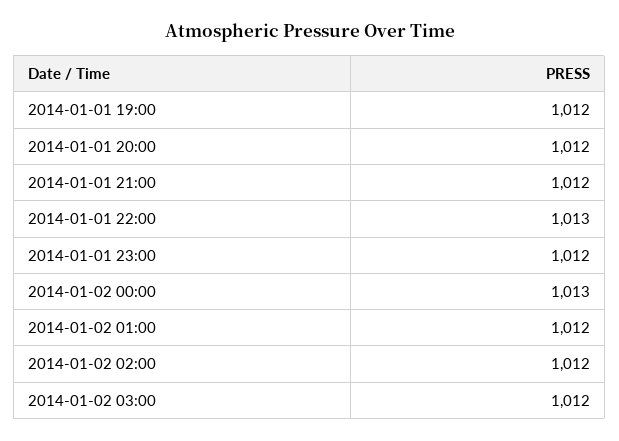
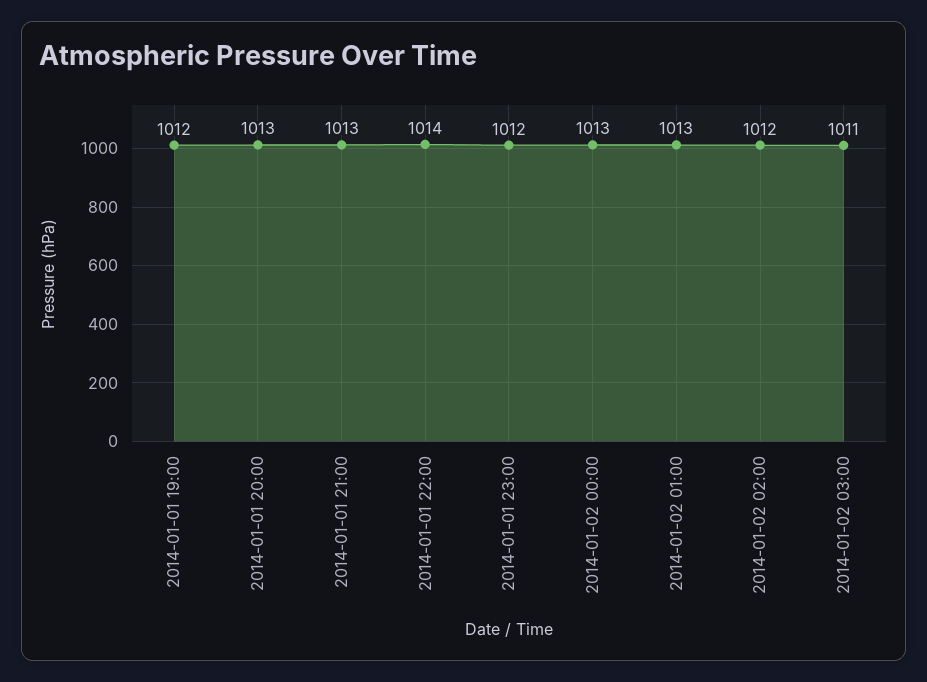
2014-01-01 20:00: 1012 -> 1013
2014-01-01 21:00: 1012 -> 1013
2014-01-01 22:00: 1013 -> 1014
2014-01-02 01:00: 1012 -> 1013
2014-01-02 03:00: 1012 -> 1011

